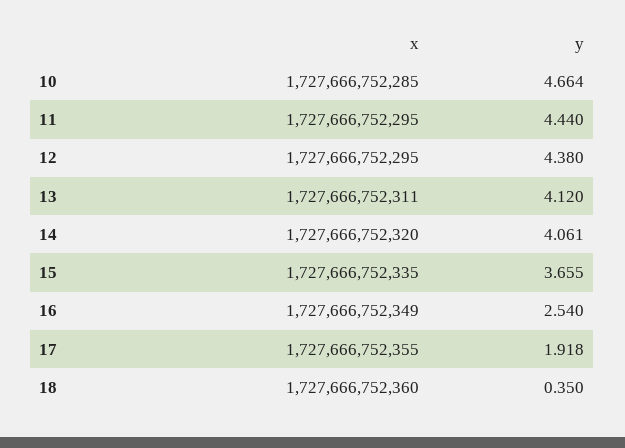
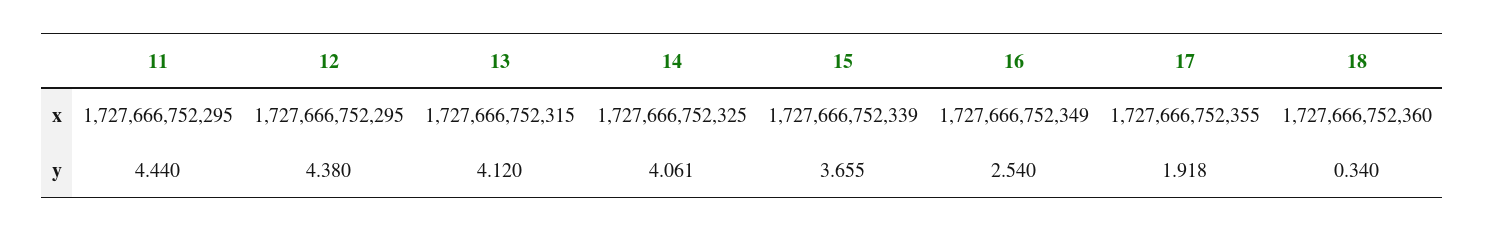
x, 10: 1727666752285 -> none
y, 10: 4.664 -> none
x, 13: 1727666752311 -> 1727666752315
x, 14: 1727666752320 -> 1727666752325
x, 15: 1727666752335 -> 1727666752339
y, 18: 0.35 -> 0.34

